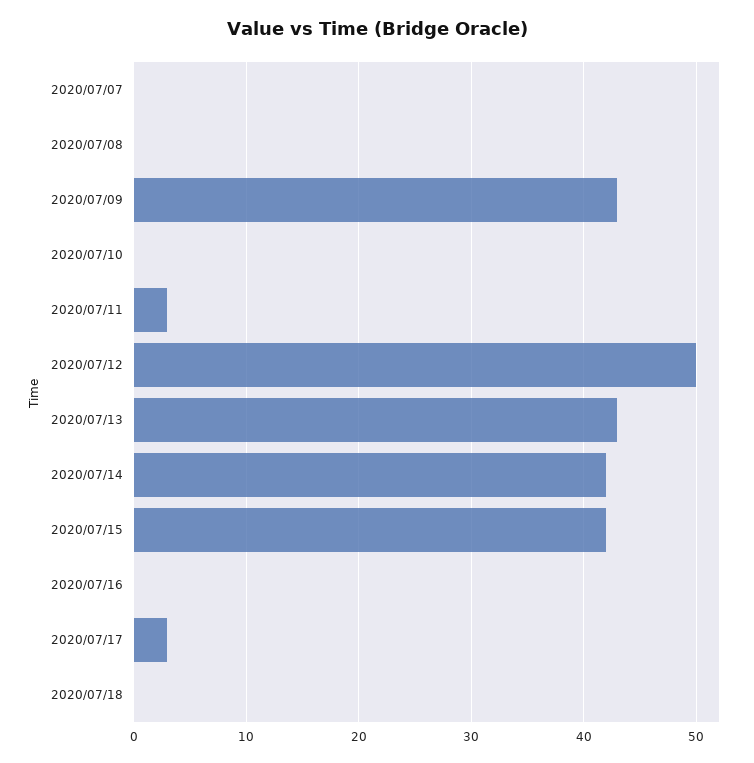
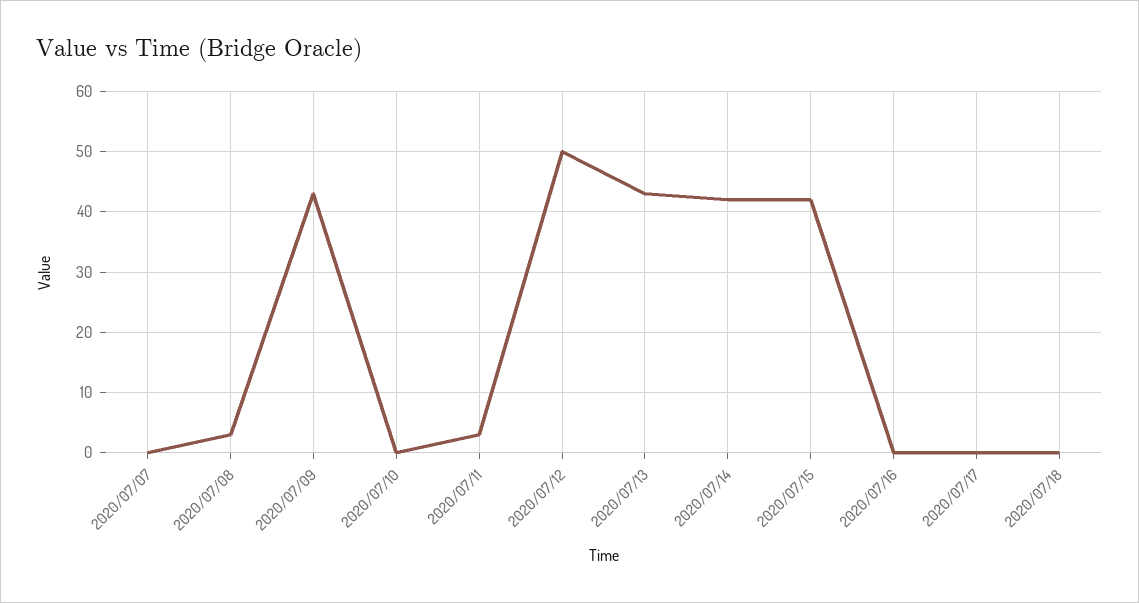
2020/07/08: 0 -> 3
2020/07/17: 3 -> 0

